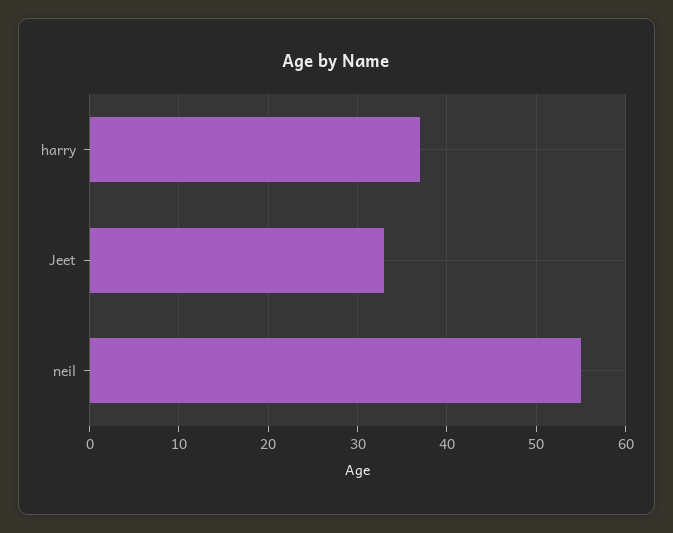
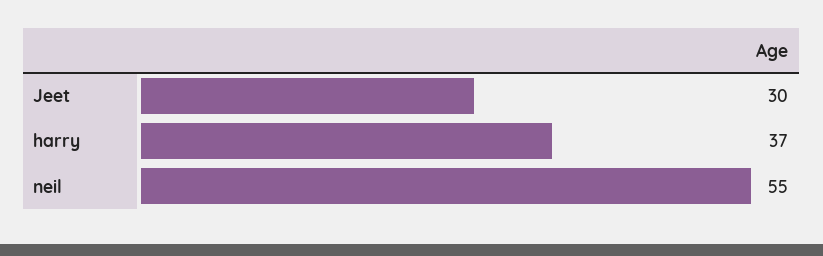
Jeet: 33 -> 30

